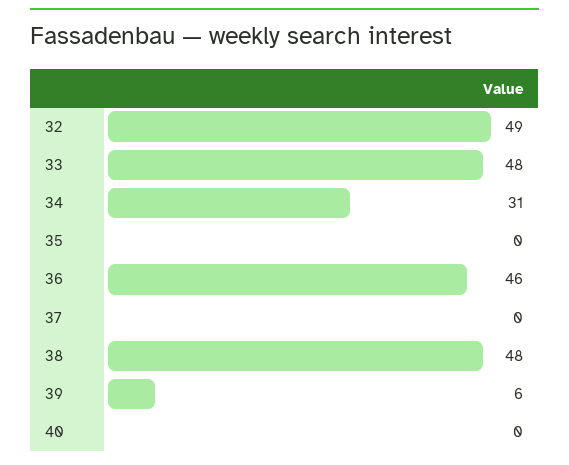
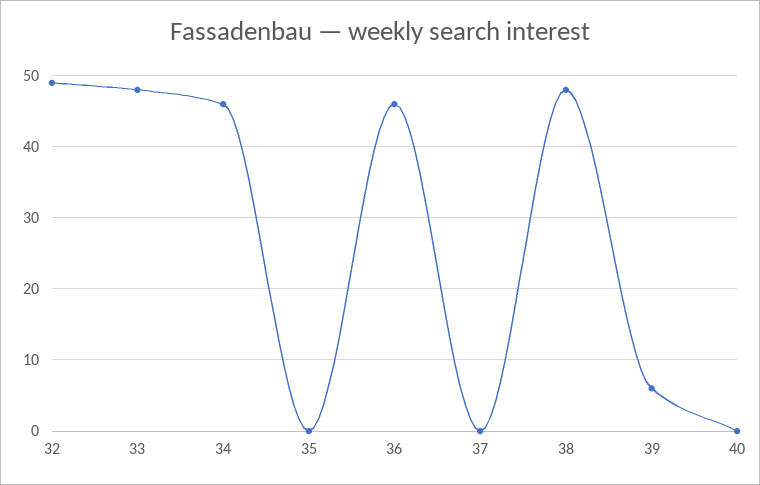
34: 31 -> 46

